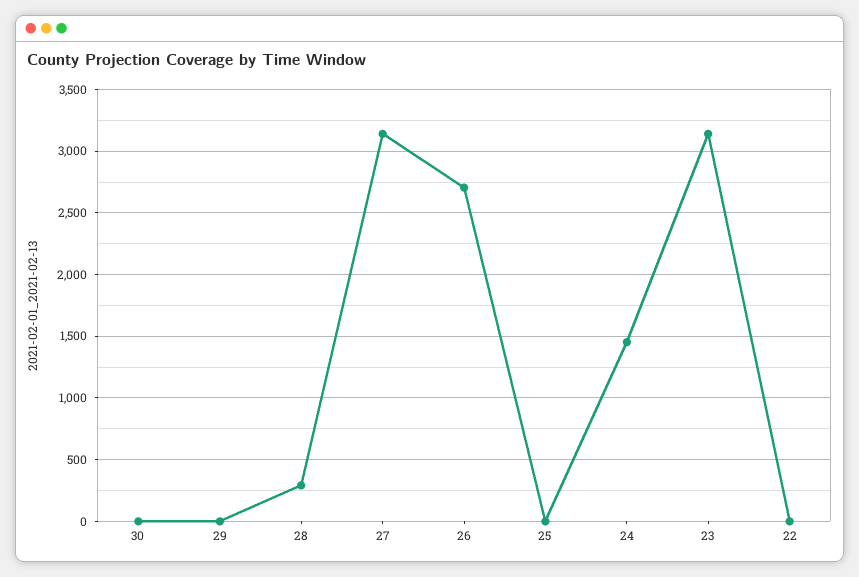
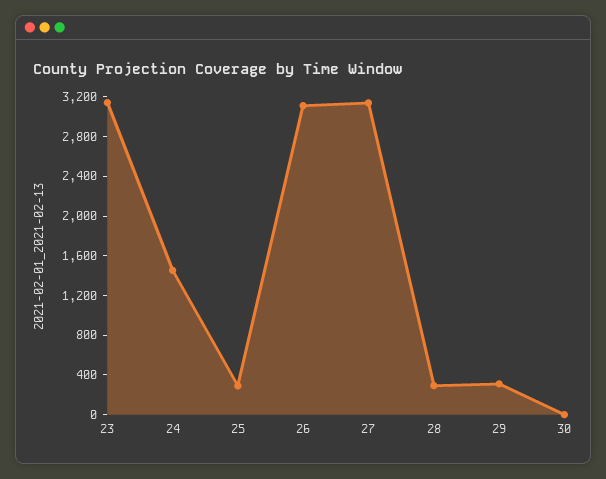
29: 0 -> 300
26: 2700 -> 3100
25: 0 -> 300
22: 0 -> none

